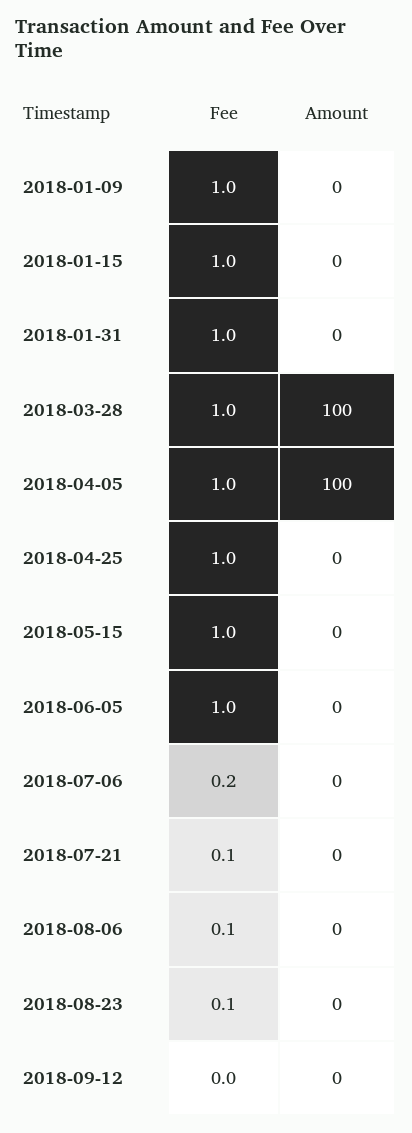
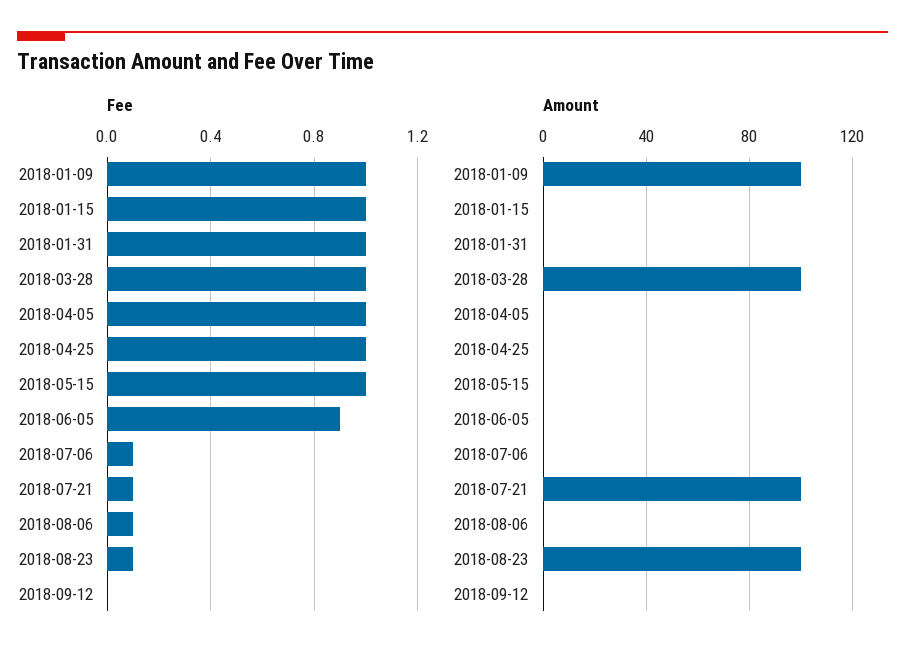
Amount, 2018-01-09: 0 -> 100
Amount, 2018-04-05: 100 -> 0
Fee, 2018-06-05: 1 -> 0.9
Fee, 2018-07-06: 0.2 -> 0.1
Amount, 2018-07-21: 0 -> 100
Amount, 2018-08-23: 0 -> 100

